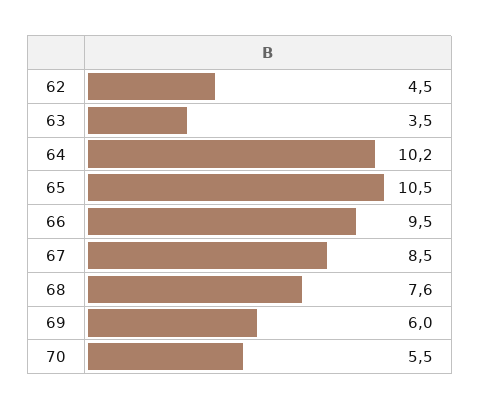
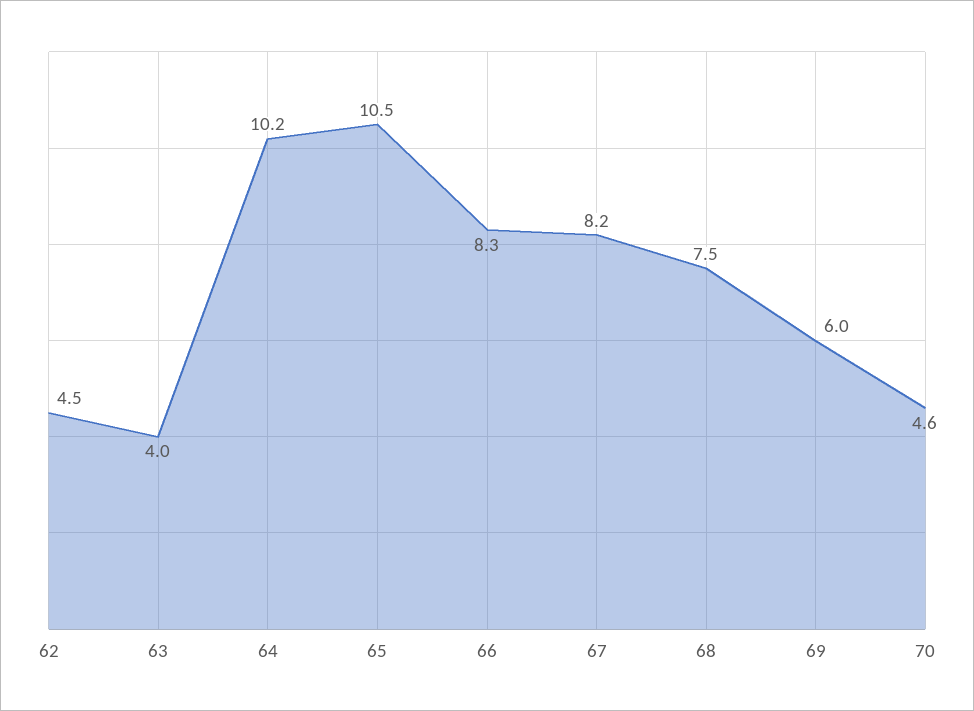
63: 3.5 -> 4
66: 9.5 -> 8.3
67: 8.5 -> 8.2
68: 7.6 -> 7.5
70: 5.5 -> 4.6

